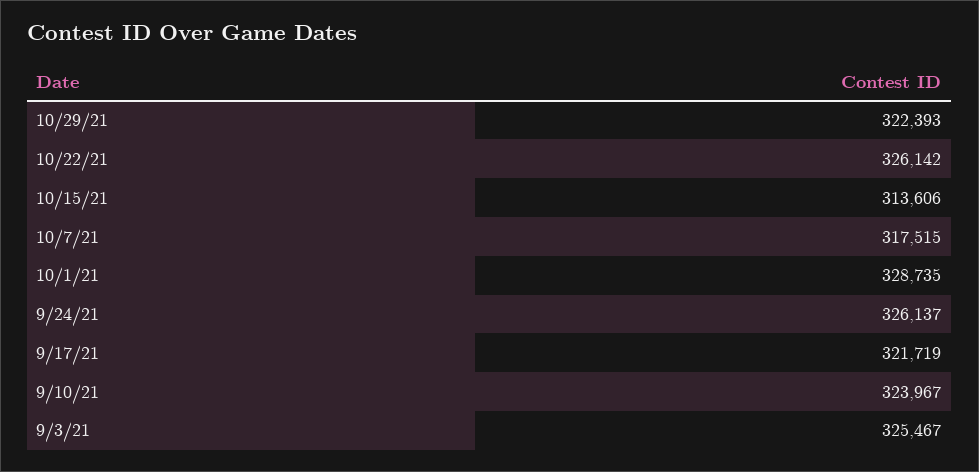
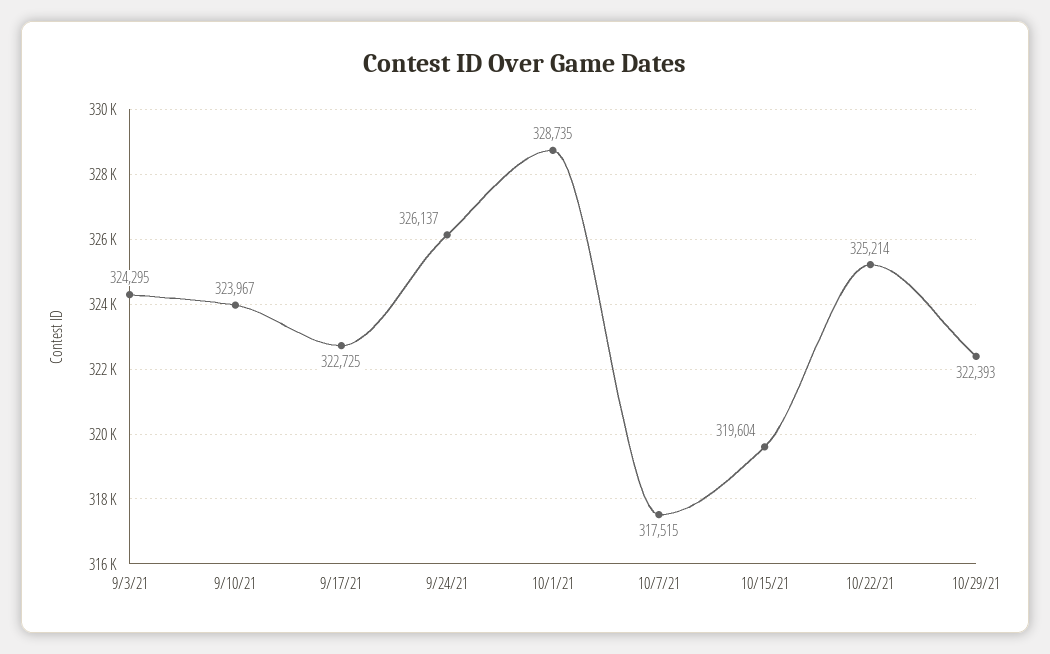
10/22/21: 326142 -> 325214
10/15/21: 313606 -> 319604
9/17/21: 321719 -> 322725
9/3/21: 325467 -> 324295

